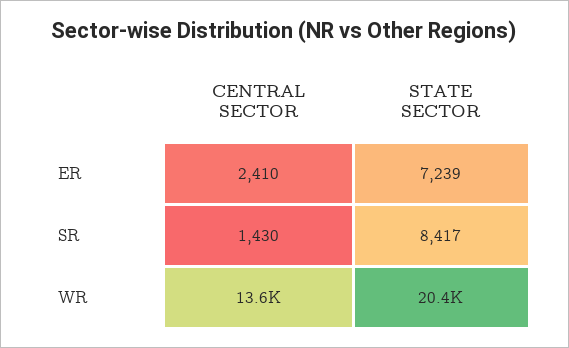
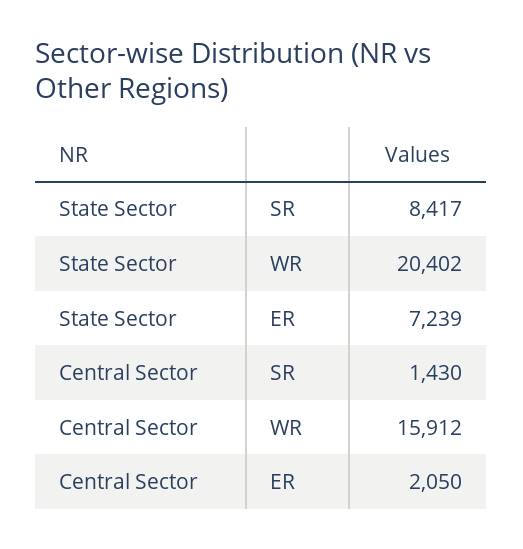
CENTRAL SECTOR, ER: 2410 -> 2050
CENTRAL SECTOR, WR: 13600 -> 15912

